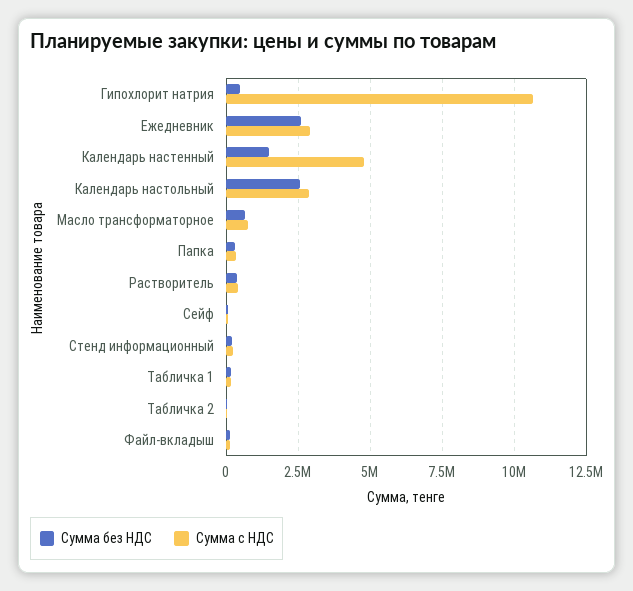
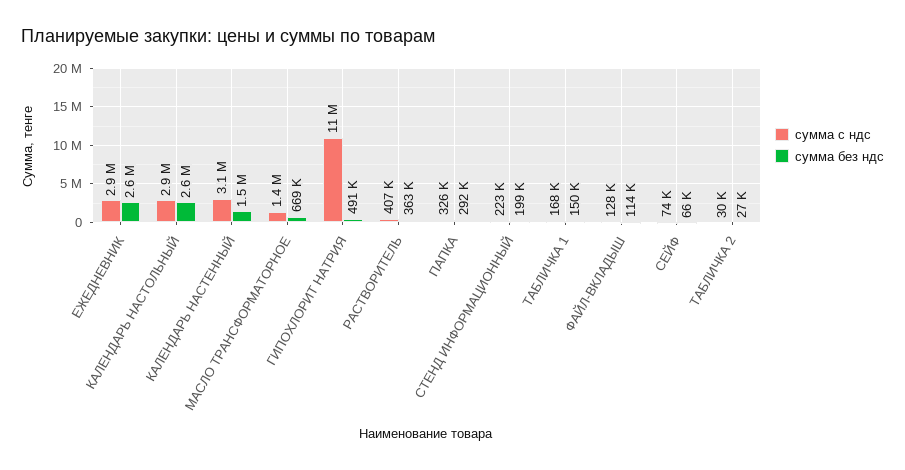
Сумма с НДС, Календарь настенный: 4750000 -> 3100000
Сумма с НДС, Масло трансформаторное: 750000 -> 1400000

